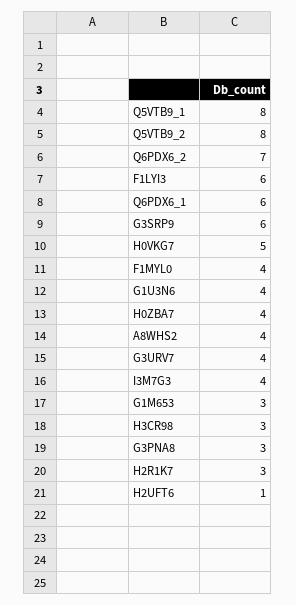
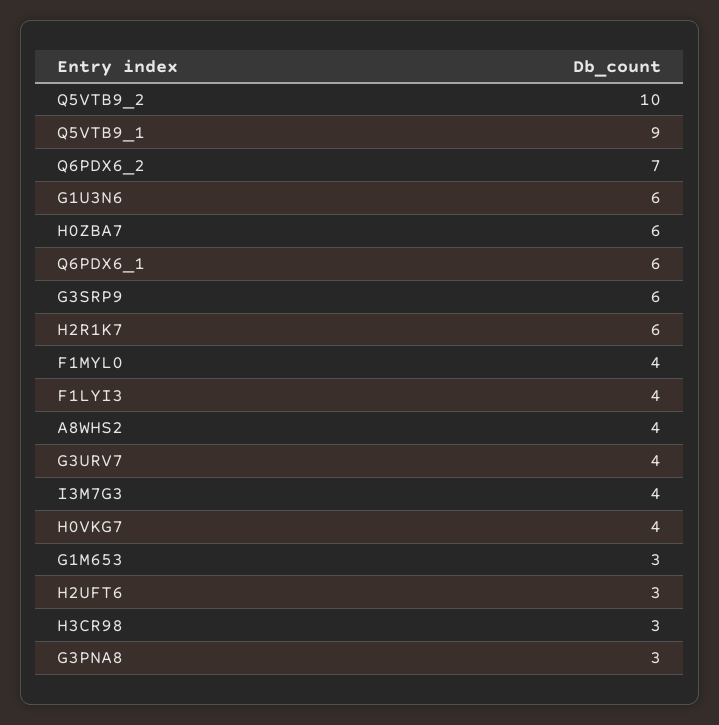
Q5VTB9_1: 8 -> 9
Q5VTB9_2: 8 -> 10
F1LYI3: 6 -> 4
H0VKG7: 5 -> 4
G1U3N6: 4 -> 6
H0ZBA7: 4 -> 6
H2R1K7: 3 -> 6
H2UFT6: 1 -> 3

